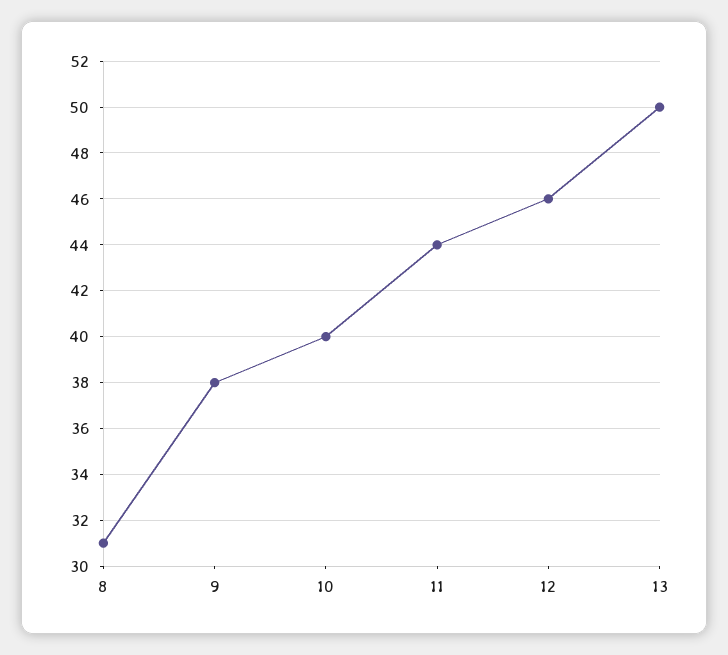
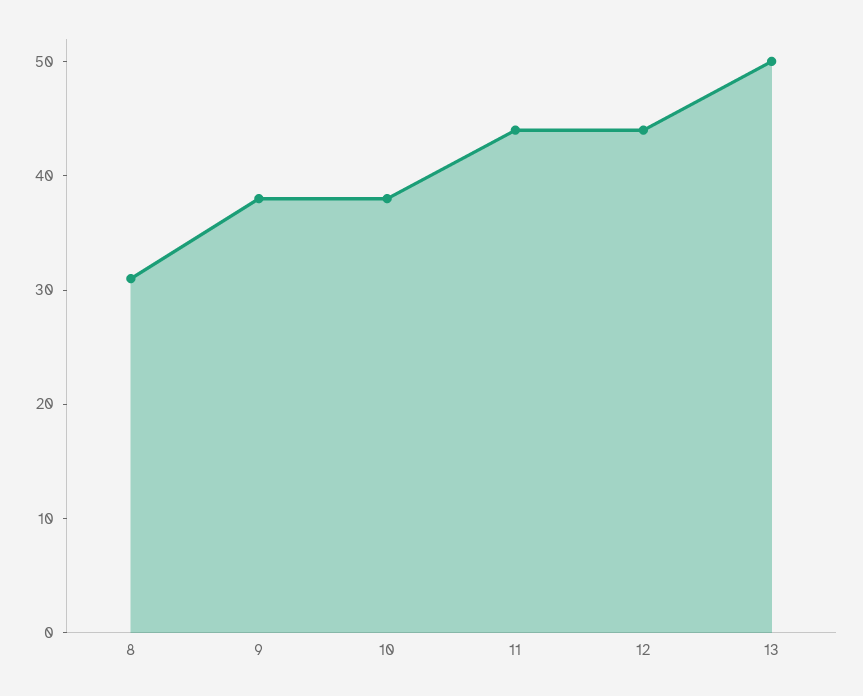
10: 40 -> 38
12: 46 -> 44

